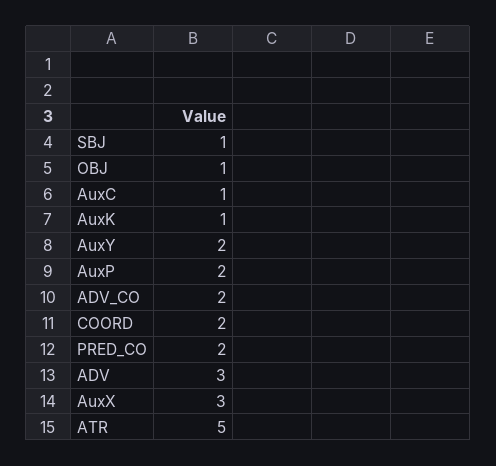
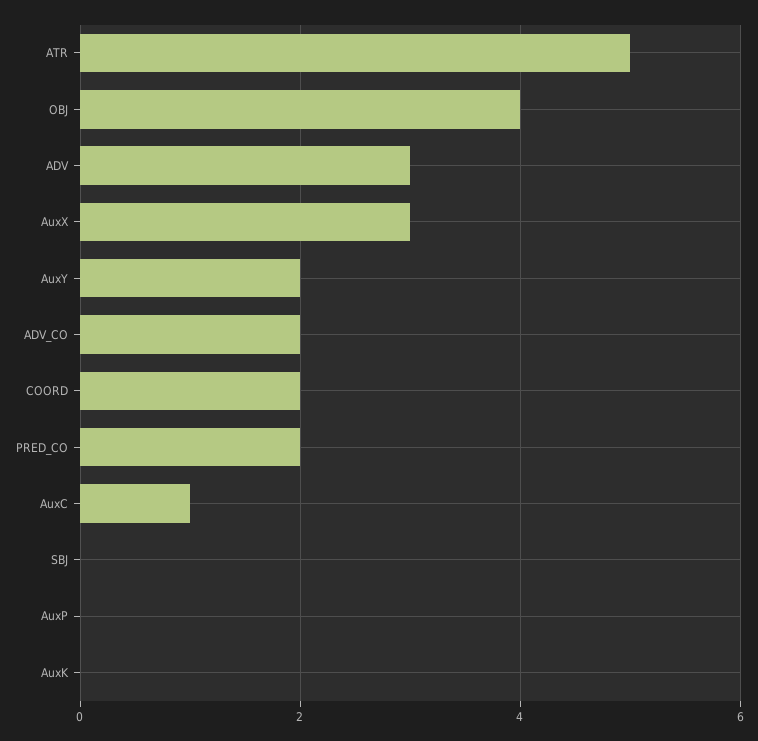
SBJ: 1 -> 0
OBJ: 1 -> 4
AuxK: 1 -> 0
AuxP: 2 -> 0

